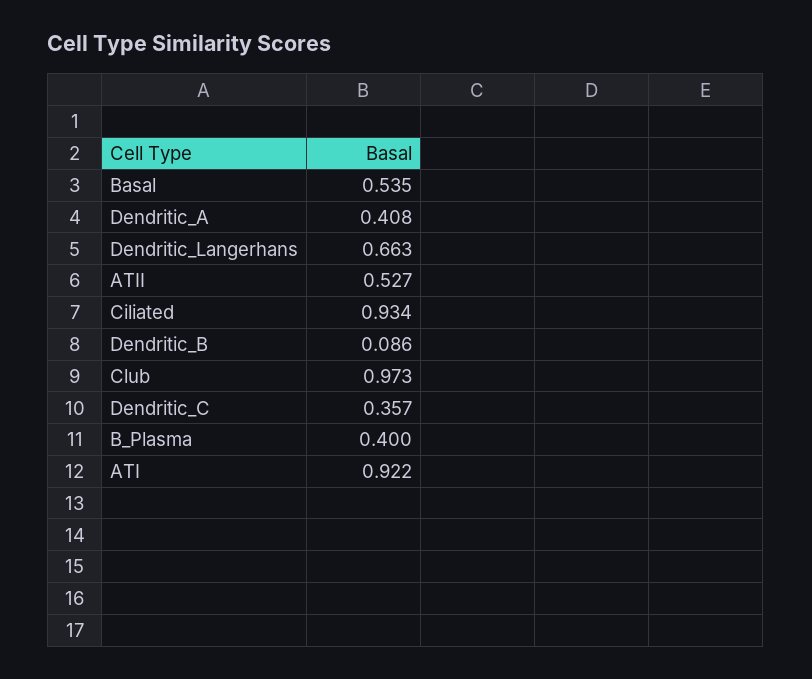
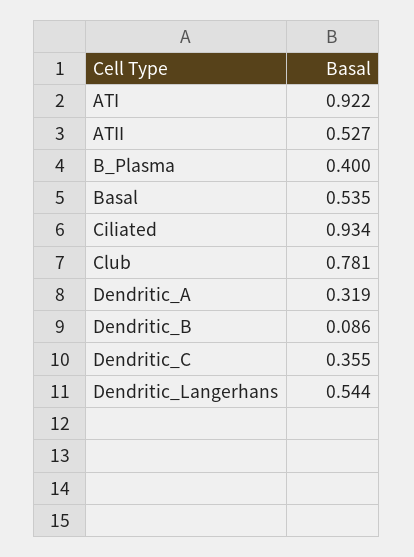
Dendritic_A: 0.408 -> 0.319
Dendritic_Langerhans: 0.663 -> 0.544
Club: 0.973 -> 0.781
Dendritic_C: 0.357 -> 0.355

